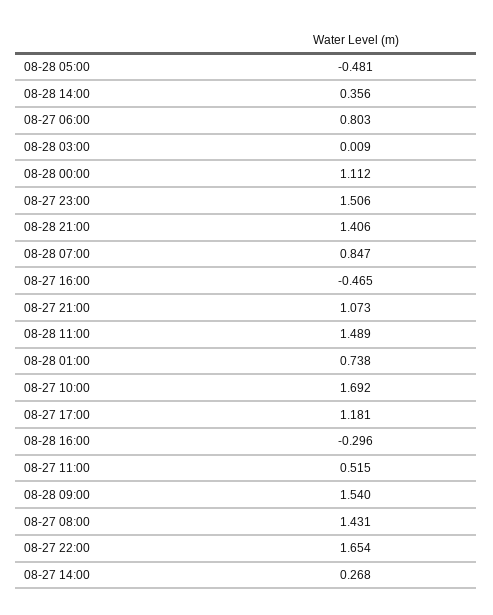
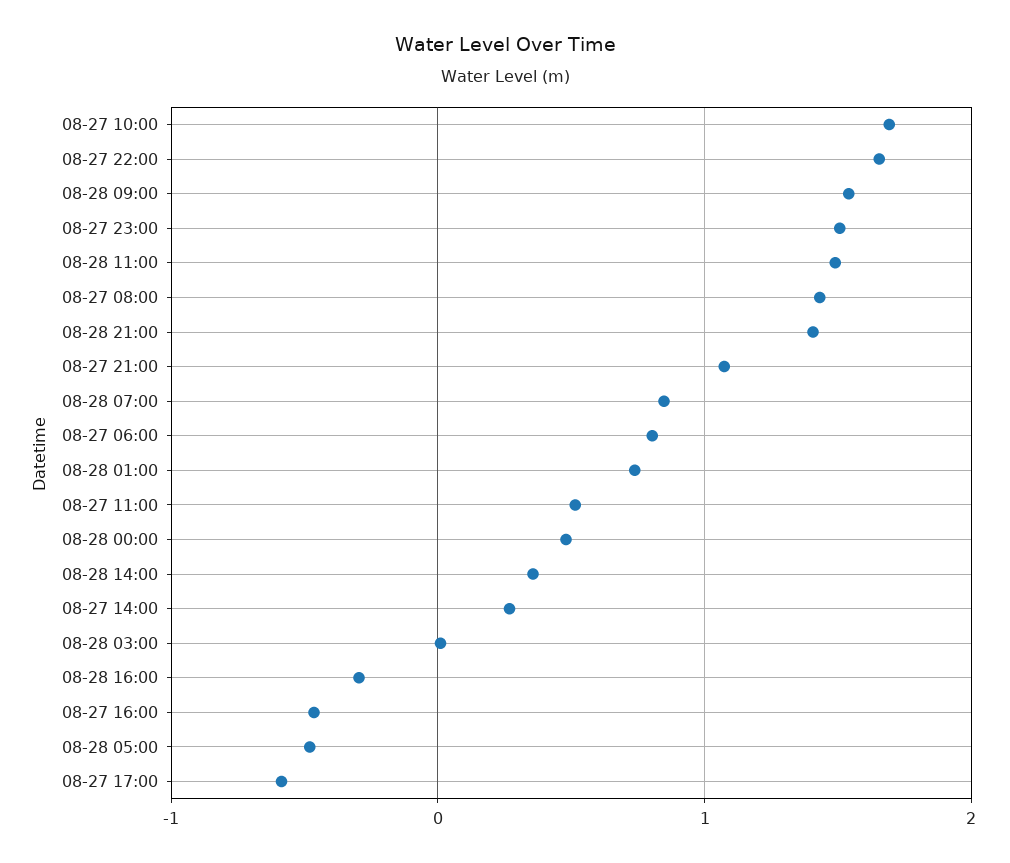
08-28 00:00: 1.112 -> 0.5
08-27 17:00: 1.181 -> -0.6

